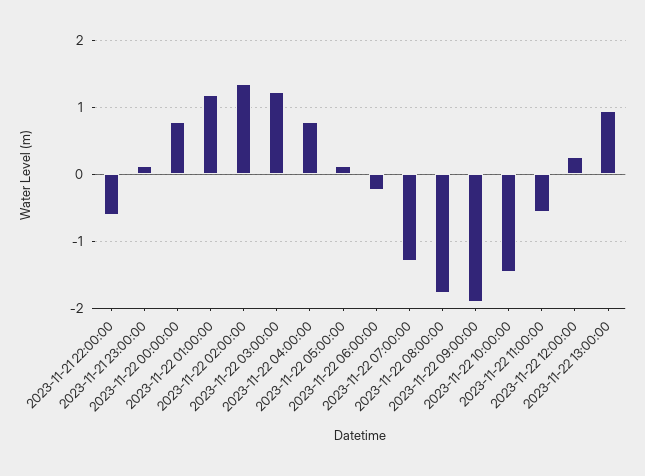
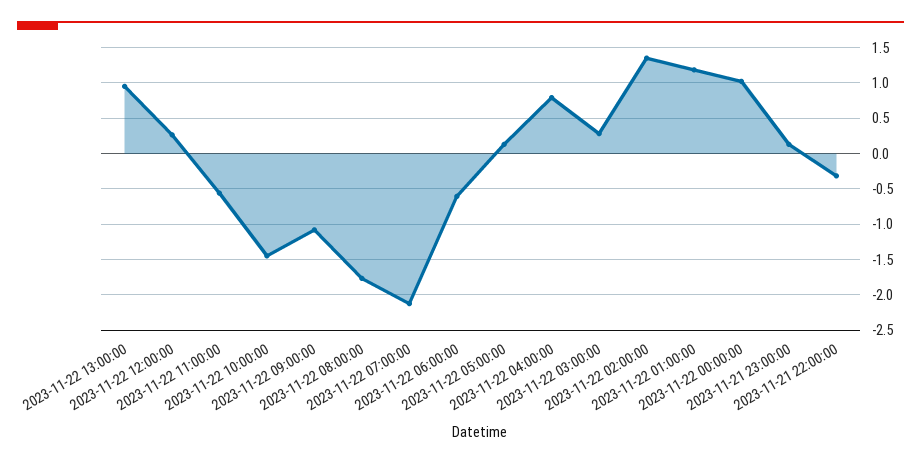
2023-11-21 22:00:00: -0.6 -> -0.3
2023-11-22 00:00:00: 0.8 -> 1
2023-11-22 03:00:00: 1.2 -> 0.3
2023-11-22 06:00:00: -0.2 -> -0.6
2023-11-22 07:00:00: -1.3 -> -2.1
2023-11-22 09:00:00: -1.9 -> -1.1

